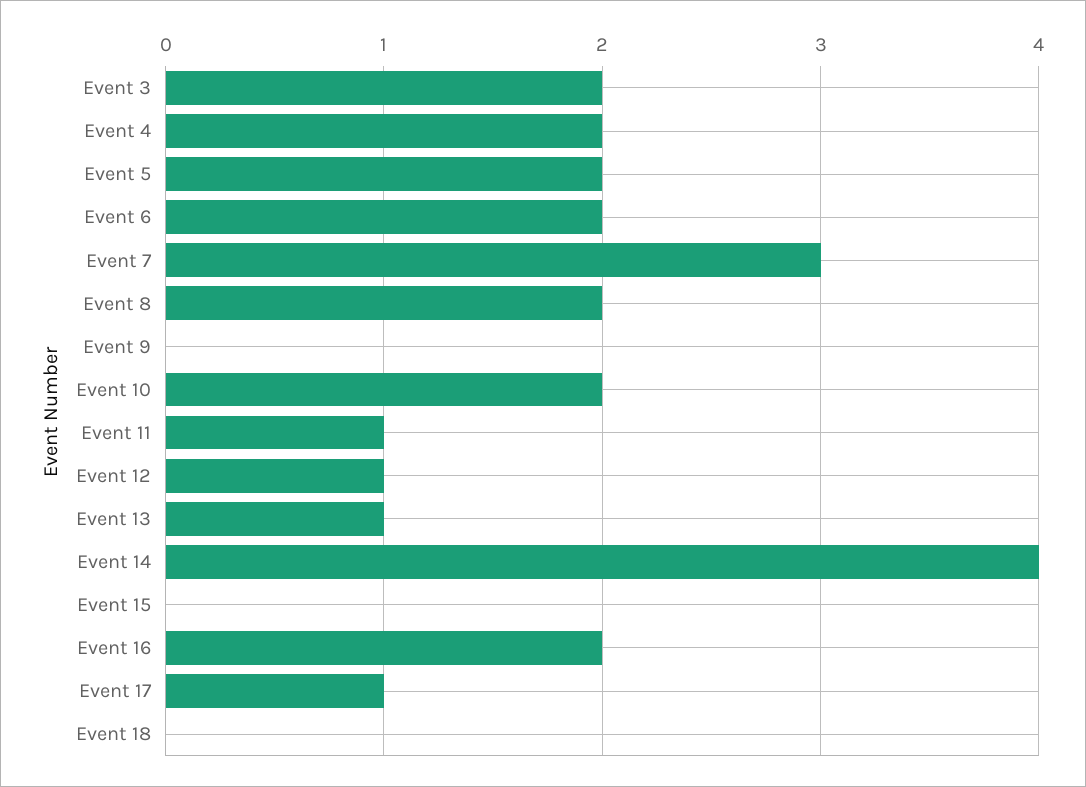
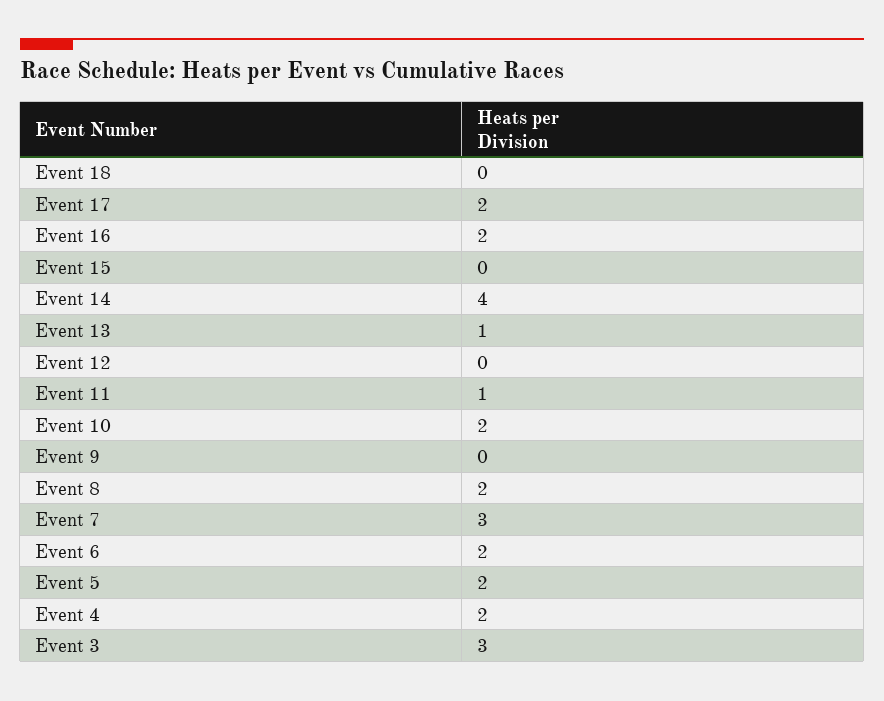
Event 3: 2 -> 3
Event 12: 1 -> 0
Event 17: 1 -> 2

